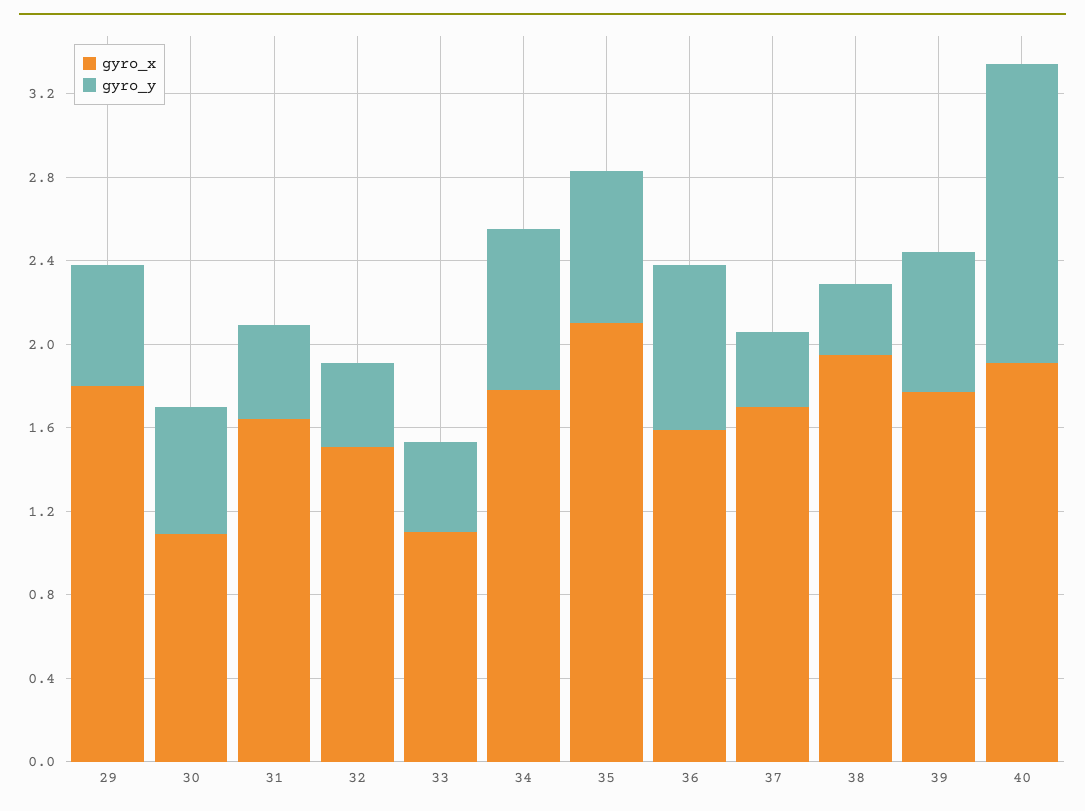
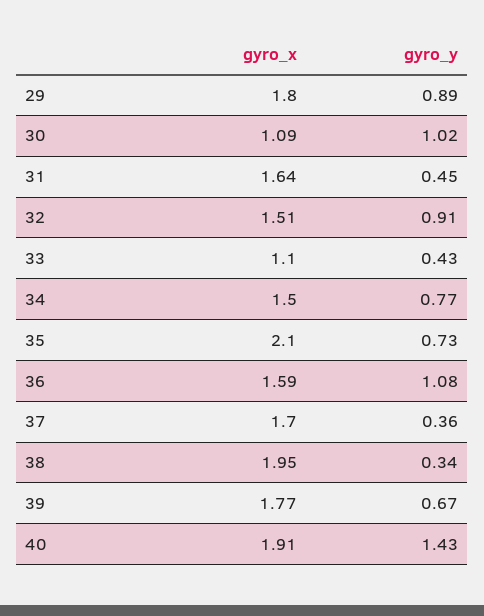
gyro_y, 29: 0.6 -> 0.89
gyro_y, 30: 0.6 -> 1.02
gyro_y, 32: 0.4 -> 0.91
gyro_x, 34: 1.8 -> 1.5
gyro_y, 36: 0.8 -> 1.08

